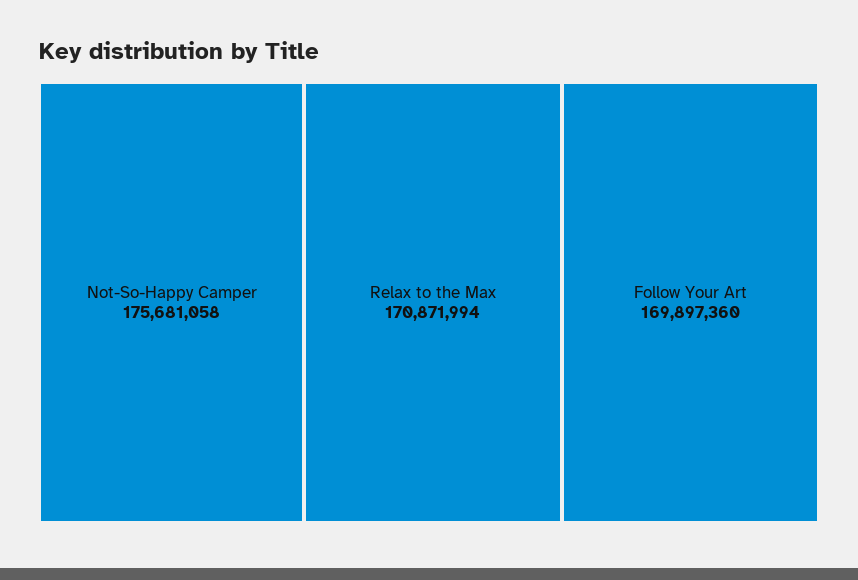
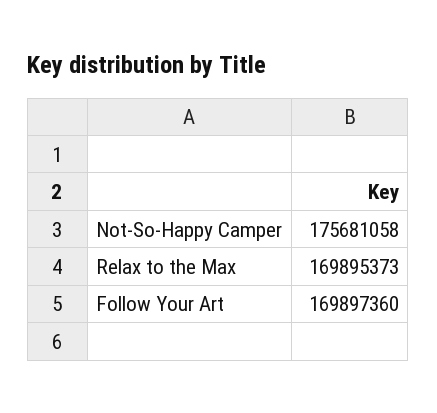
Relax to the Max: 170871994 -> 169895373

